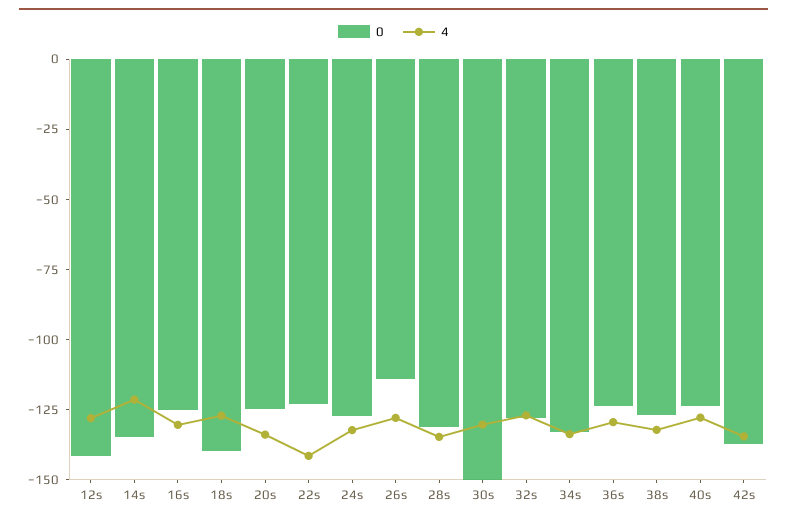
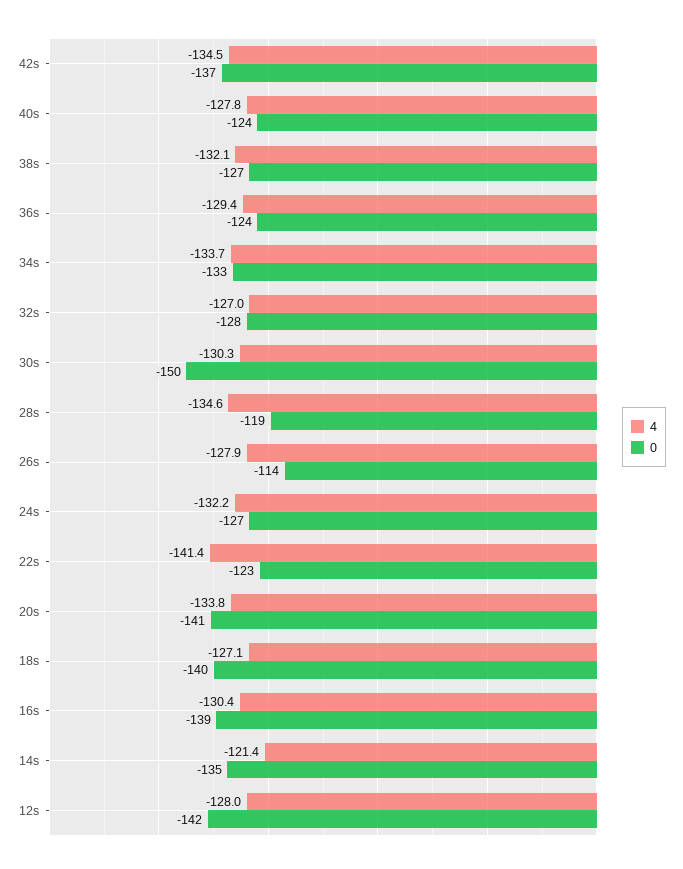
0, 16s: -125 -> -139
0, 20s: -125 -> -141
0, 28s: -130 -> -119

